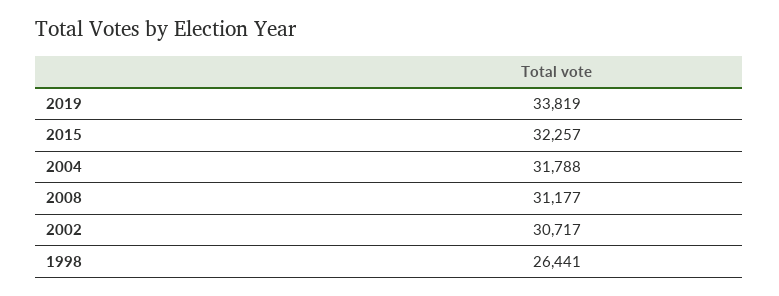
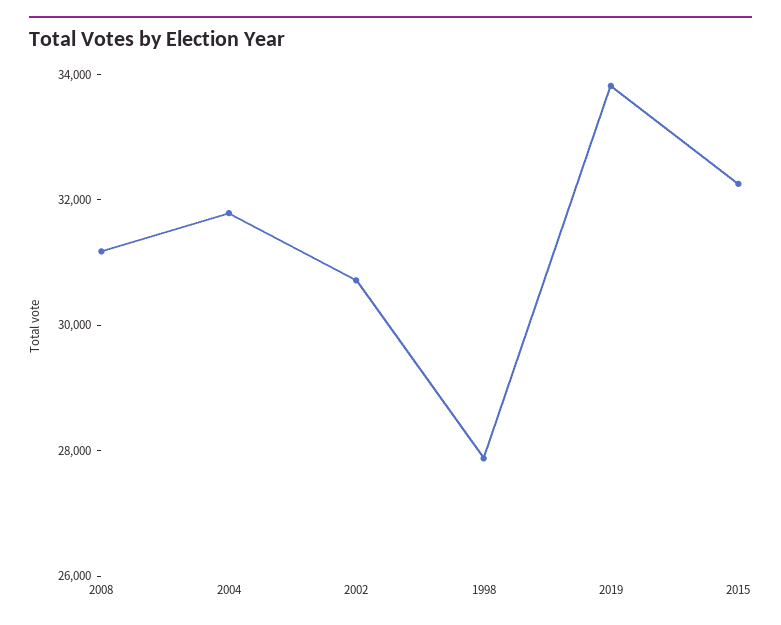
1998: 26441 -> 28000

